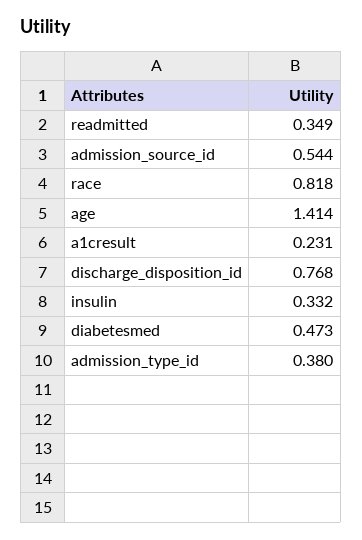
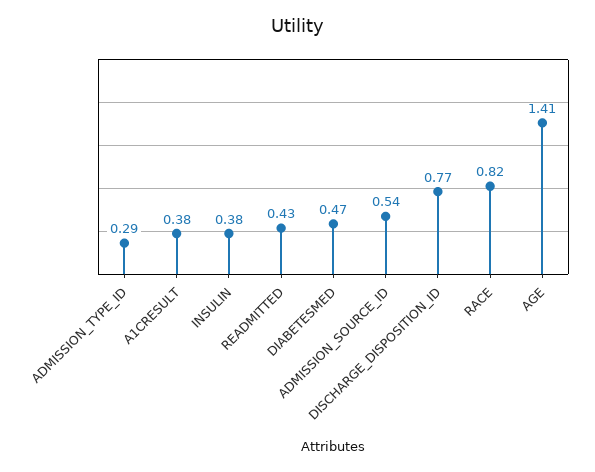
readmitted: 0.349 -> 0.43
a1cresult: 0.231 -> 0.38
insulin: 0.332 -> 0.38
admission_type_id: 0.38 -> 0.29

